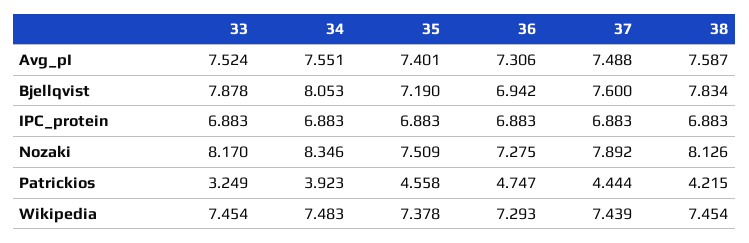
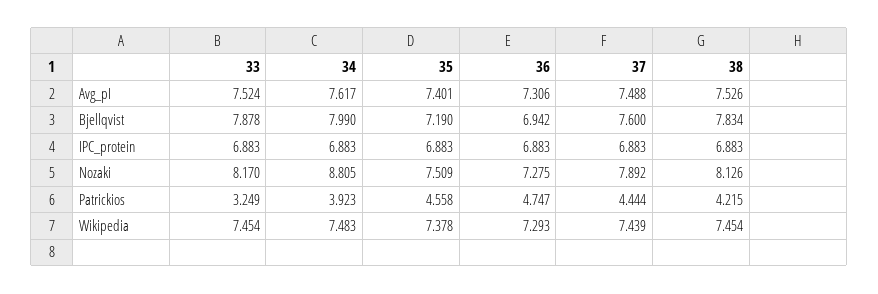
34, Avg_pI: 7.551 -> 7.617
38, Avg_pI: 7.587 -> 7.526
34, Bjellqvist: 8.053 -> 7.99
34, Nozaki: 8.346 -> 8.805

